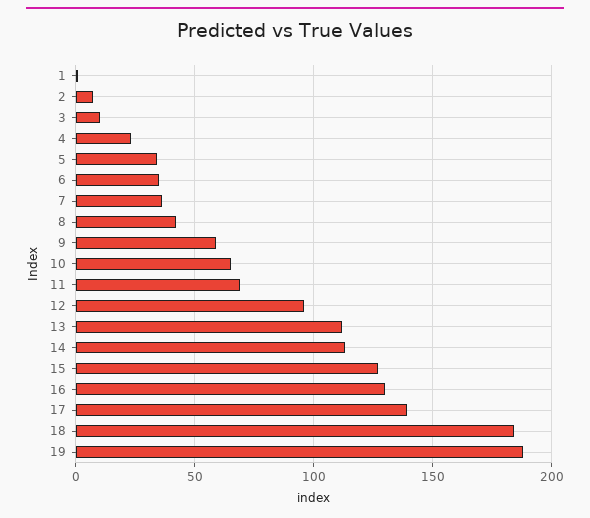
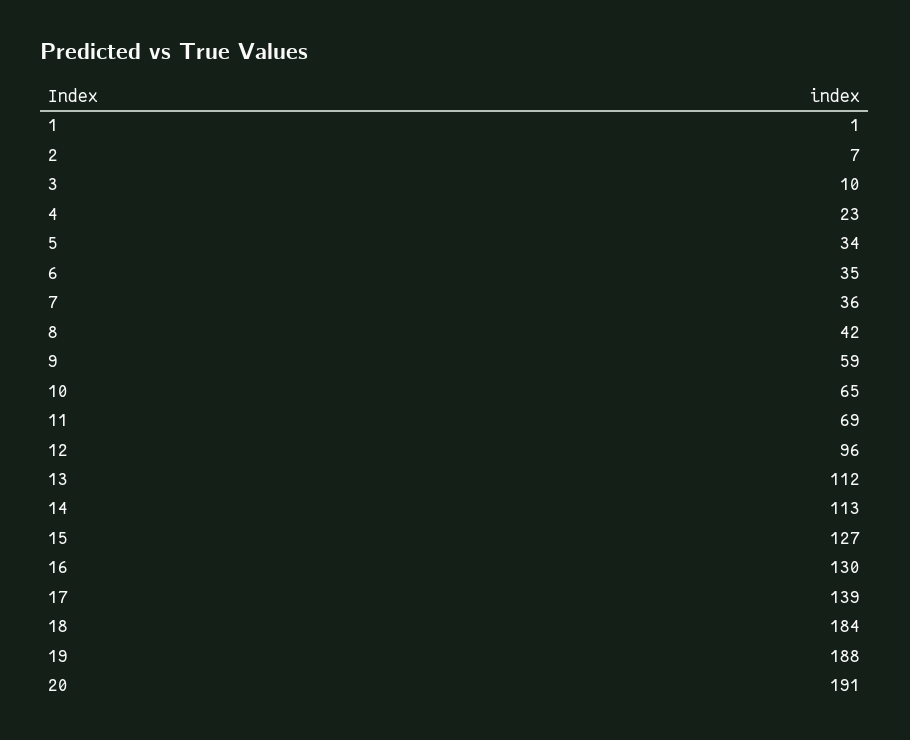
20: none -> 191

